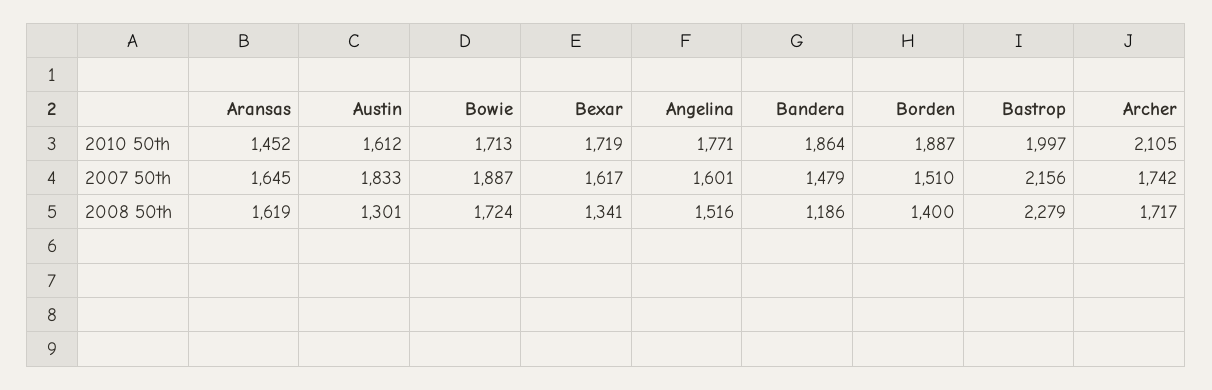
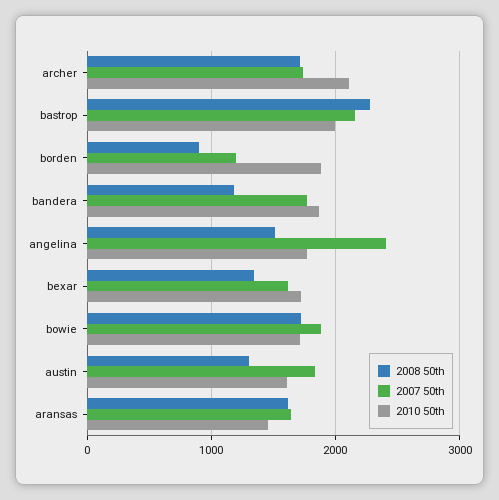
2007 50th, Angelina: 1601 -> 2400
2007 50th, Bandera: 1479 -> 1800
2007 50th, Borden: 1510 -> 1200
2008 50th, Borden: 1400 -> 900

